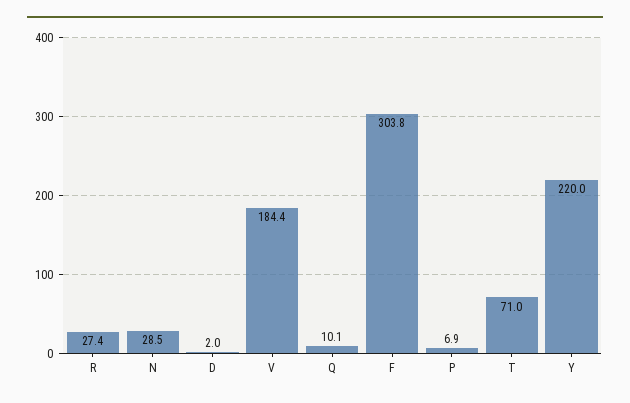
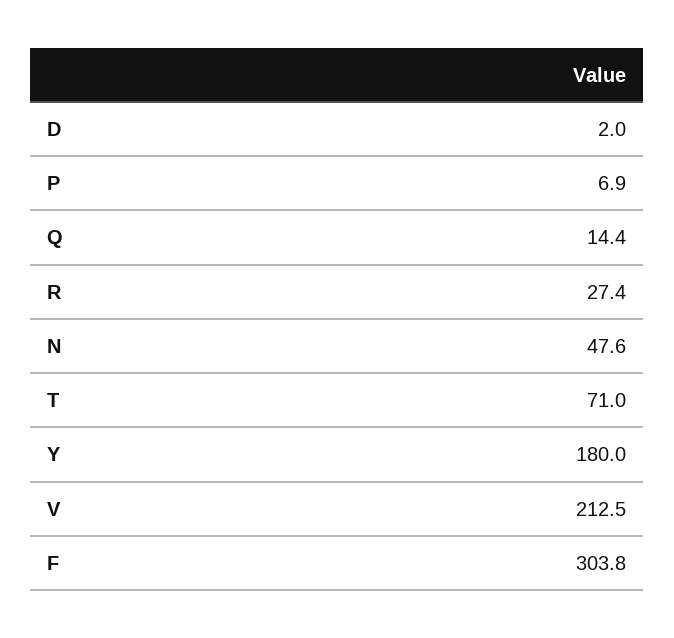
N: 28.5 -> 47.6
V: 184.4 -> 212.5
Q: 10.1 -> 14.4
Y: 220 -> 180

